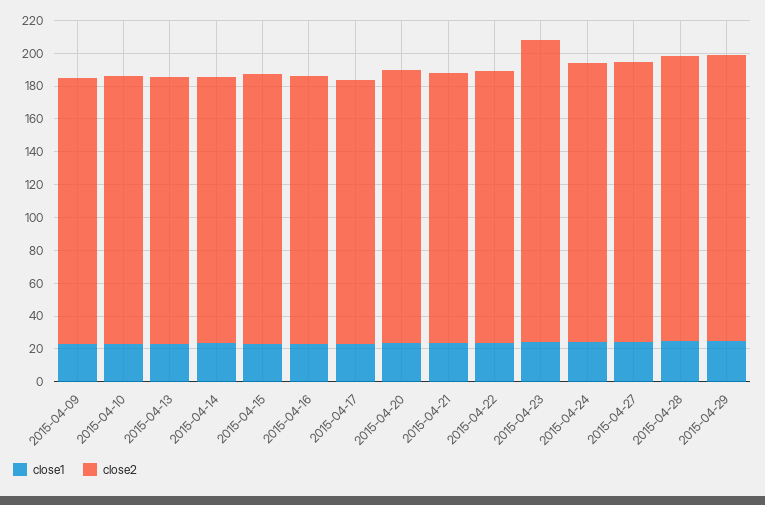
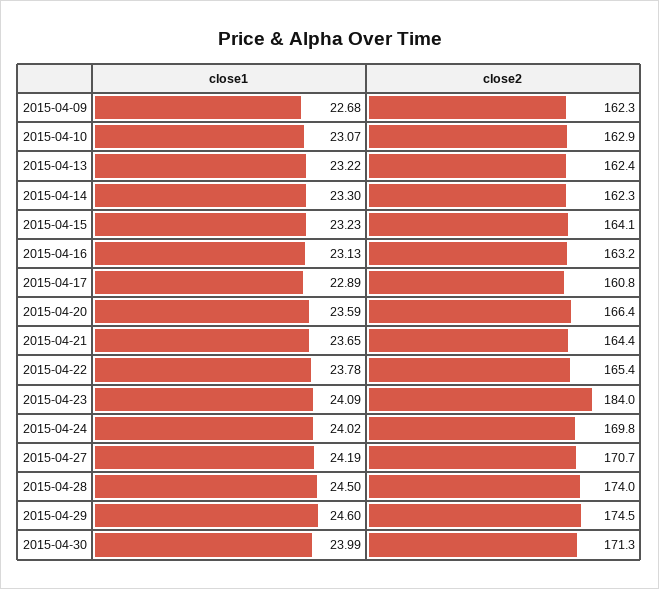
close1, 2015-04-30: none -> 23.99
close2, 2015-04-30: none -> 171.3

